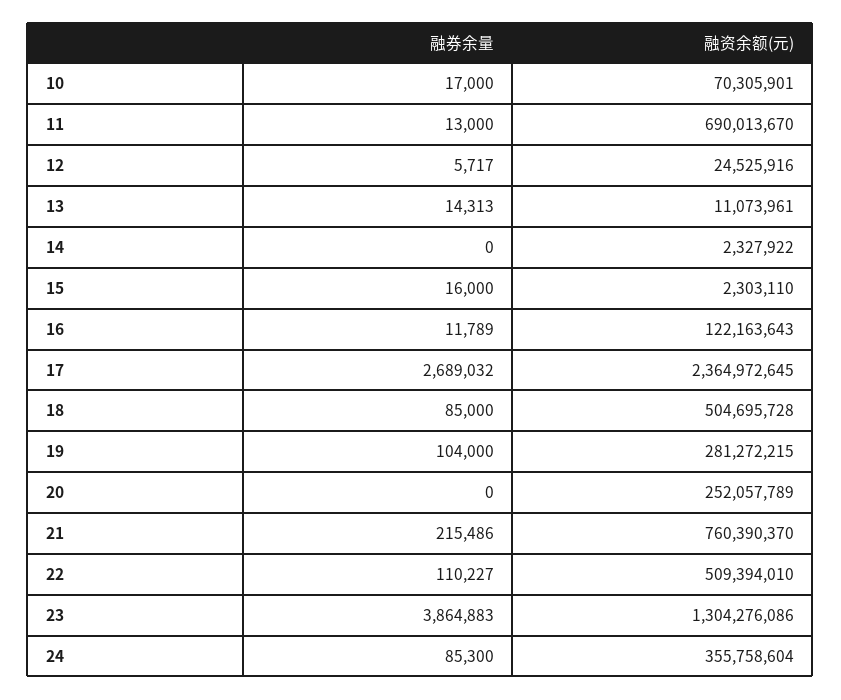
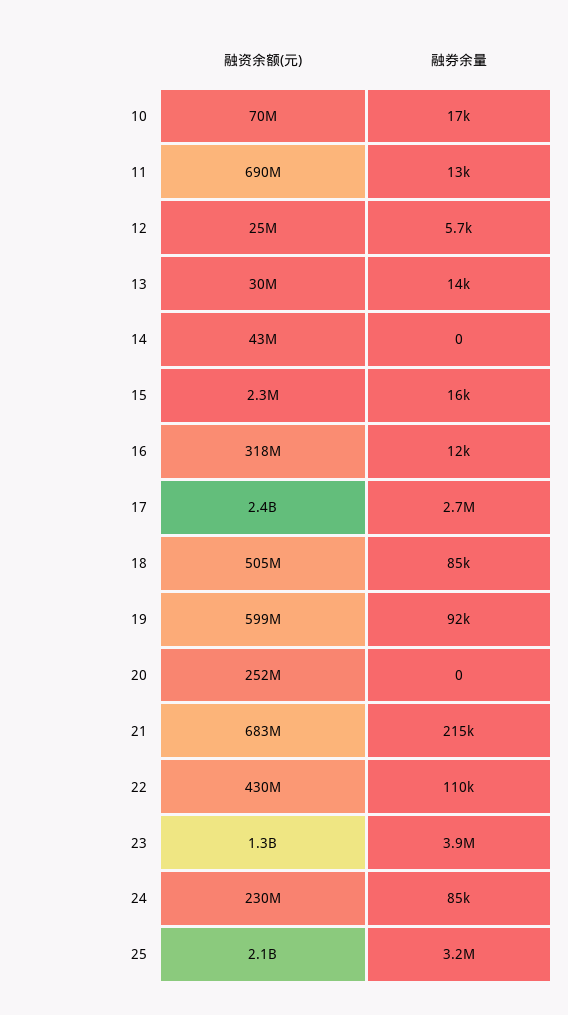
融资余额(元), 13: 11073961 -> 30000000
融资余额(元), 14: 2327922 -> 43000000
融资余额(元), 16: 122163643 -> 318000000
融券余量, 19: 104000 -> 92000
融资余额(元), 19: 281272215 -> 599000000
融资余额(元), 21: 760390370 -> 683000000
融资余额(元), 22: 509394010 -> 430000000
融资余额(元), 24: 355758604 -> 230000000
融资余额(元), 25: none -> 2100000000
融券余量, 25: none -> 3200000

